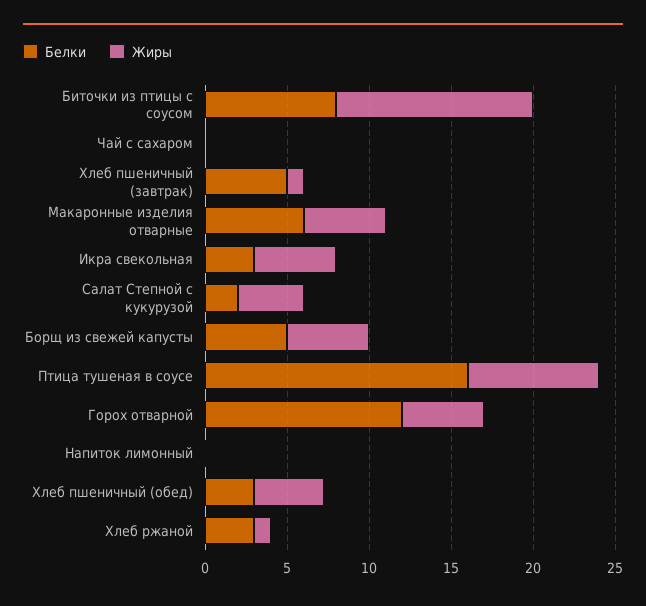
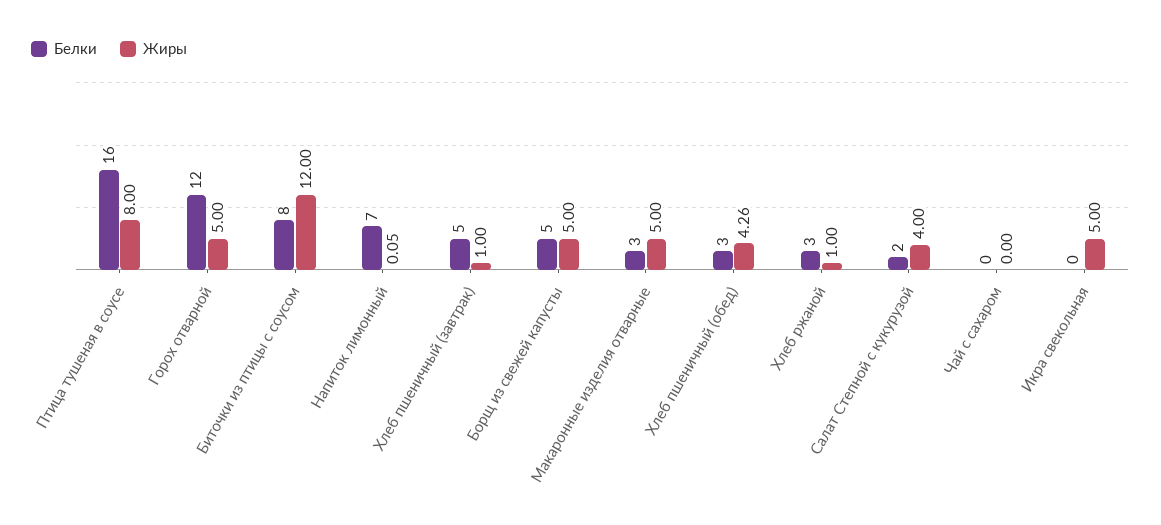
Белки, Макаронные изделия отварные: 6 -> 3
Белки, Икра свекольная: 3 -> 0
Белки, Напиток лимонный: 0 -> 7

